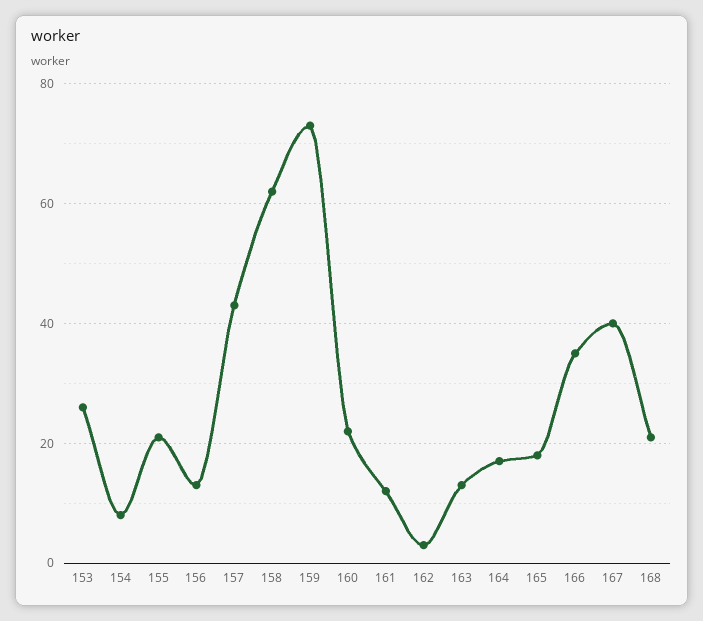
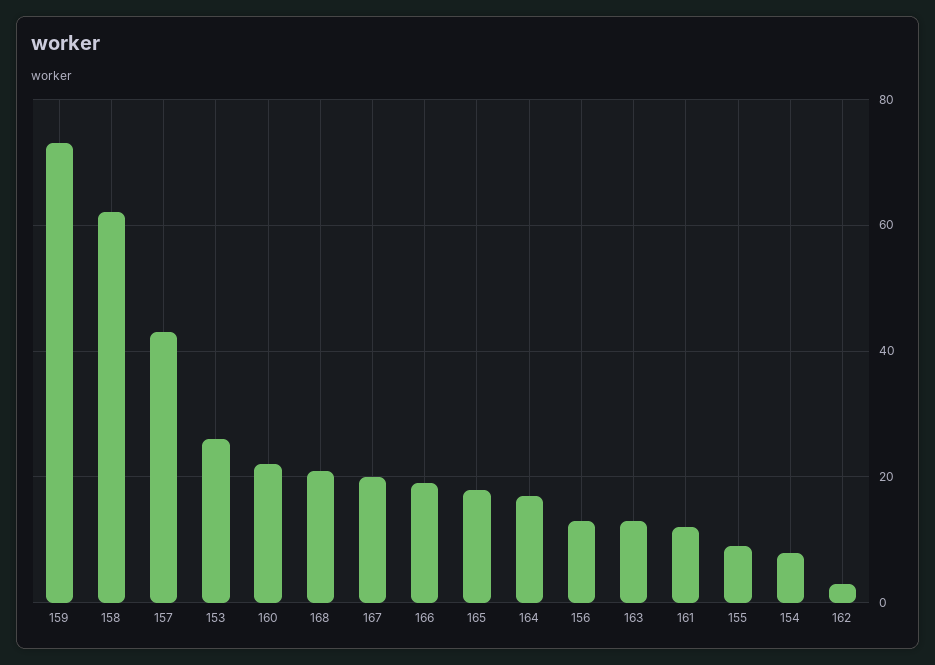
155: 20 -> 10
166: 35 -> 20
167: 40 -> 20

